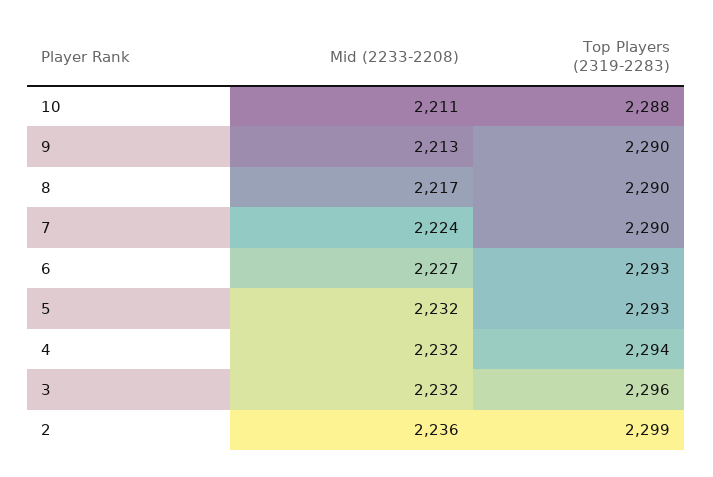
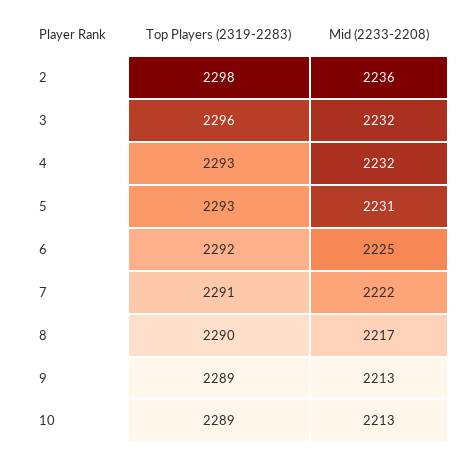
Mid (2233-2208), 10: 2211 -> 2213
Top Players (2319-2283), 10: 2288 -> 2289
Top Players (2319-2283), 9: 2290 -> 2289
Mid (2233-2208), 7: 2224 -> 2222
Top Players (2319-2283), 7: 2290 -> 2291
Mid (2233-2208), 6: 2227 -> 2225
Top Players (2319-2283), 6: 2293 -> 2292
Mid (2233-2208), 5: 2232 -> 2231
Top Players (2319-2283), 4: 2294 -> 2293
Top Players (2319-2283), 2: 2299 -> 2298

